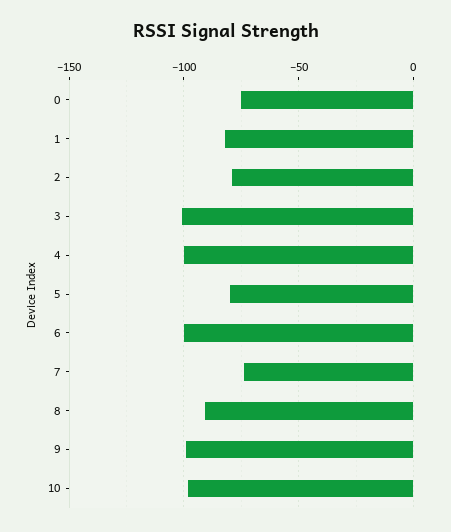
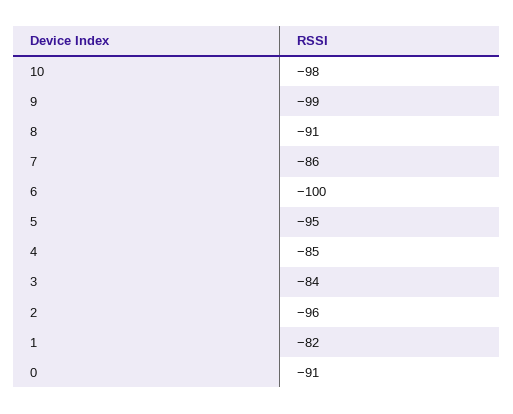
0: -75 -> -91
2: -80 -> -96
3: -100 -> -84
4: -100 -> -85
5: -80 -> -95
7: -75 -> -86

